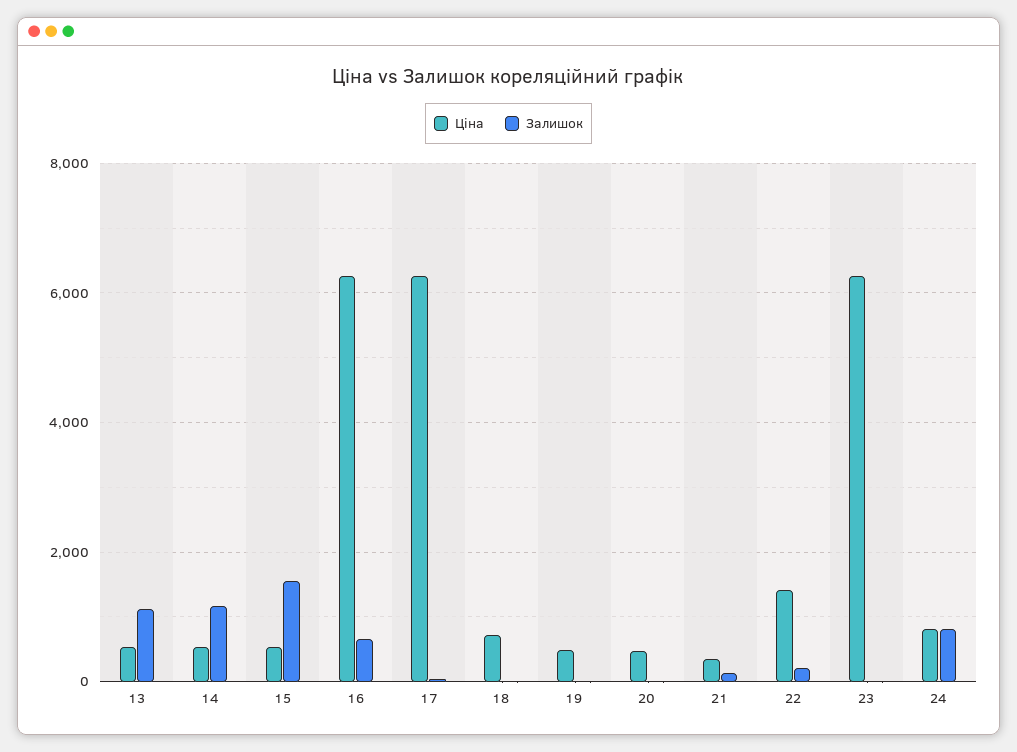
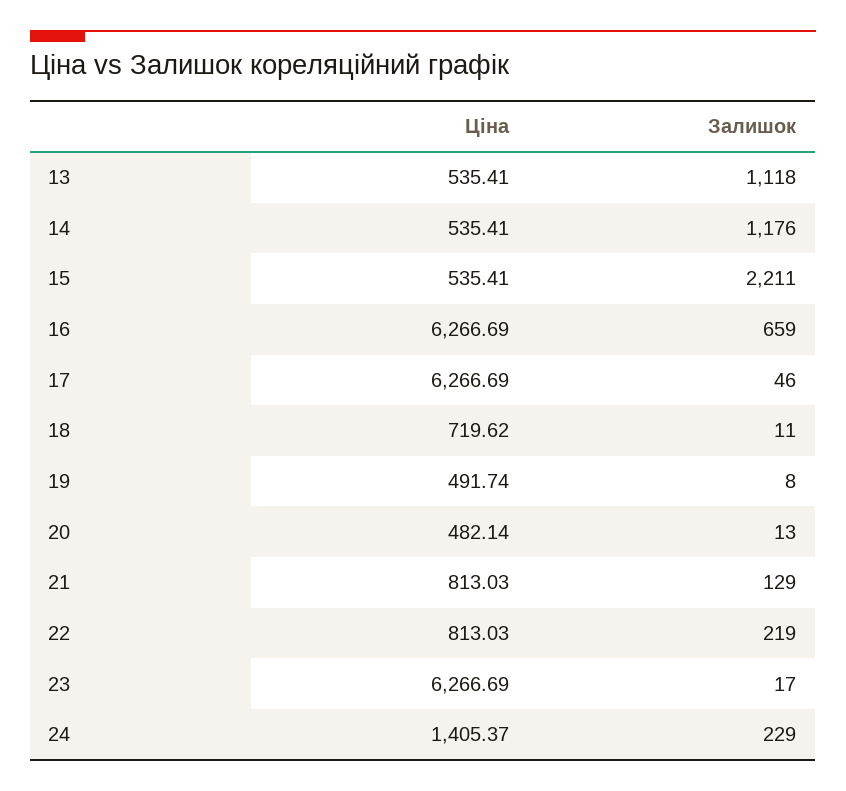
Залишок, 15: 1600 -> 2211
Ціна, 21: 400 -> 813.03
Ціна, 22: 1400 -> 813.03
Ціна, 24: 800 -> 1405.37
Залишок, 24: 800 -> 229

